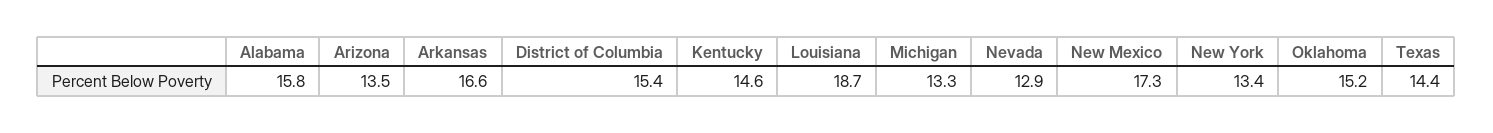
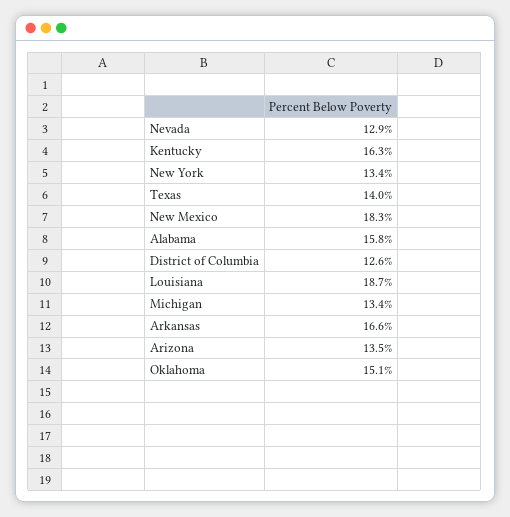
District of Columbia: 15.4 -> 12.6
Kentucky: 14.6 -> 16.3
Michigan: 13.3 -> 13.4
New Mexico: 17.3 -> 18.3
Oklahoma: 15.2 -> 15.1
Texas: 14.4 -> 14

